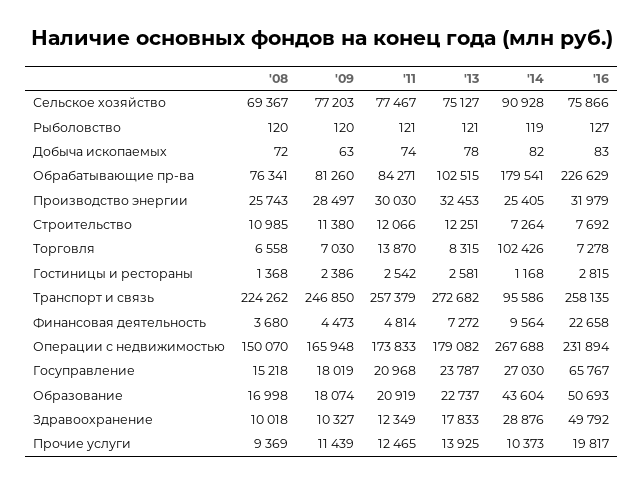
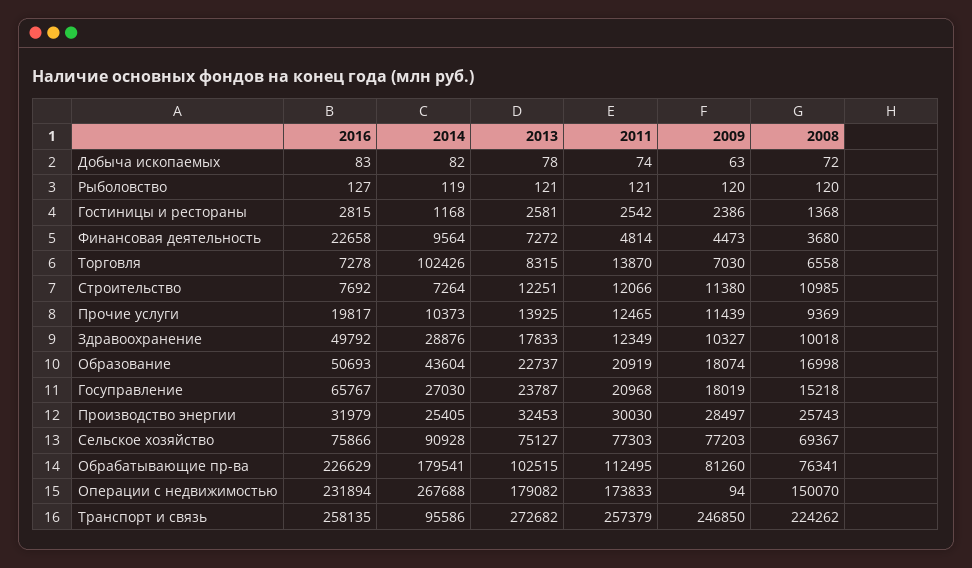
'11, Сельское хозяйство: 77467 -> 77303
'11, Обрабатывающие пр-ва: 84271 -> 112495
'09, Операции с недвижимостью: 165948 -> 94

